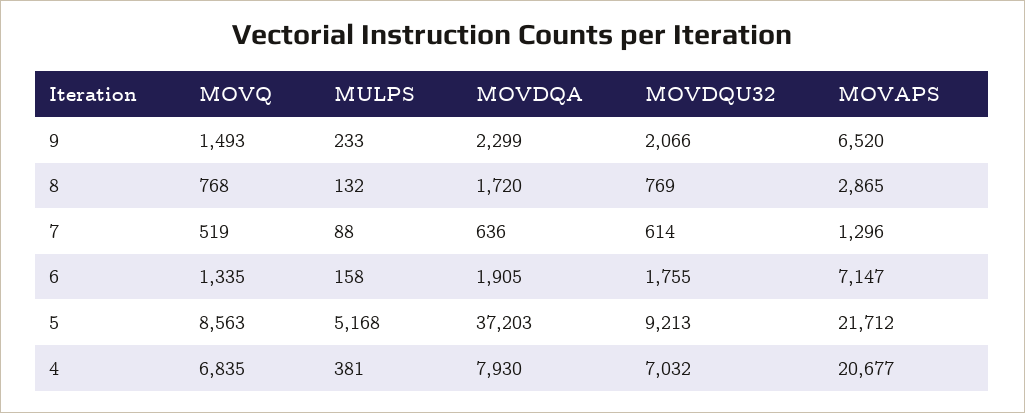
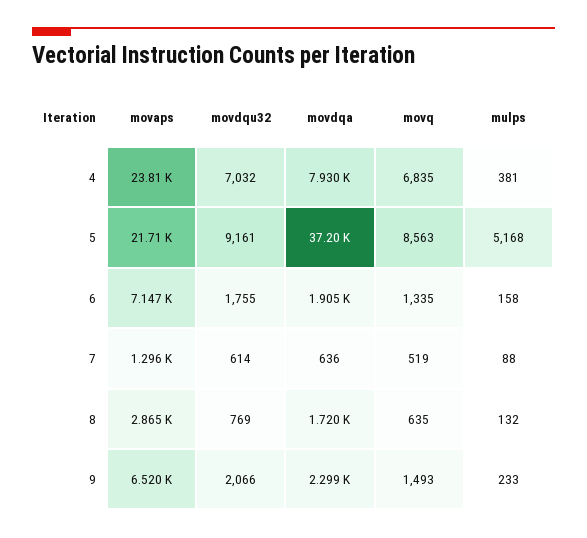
MOVQ, 8: 768 -> 635
MOVDQU32, 5: 9213 -> 9161
MOVAPS, 4: 20677 -> 23810

